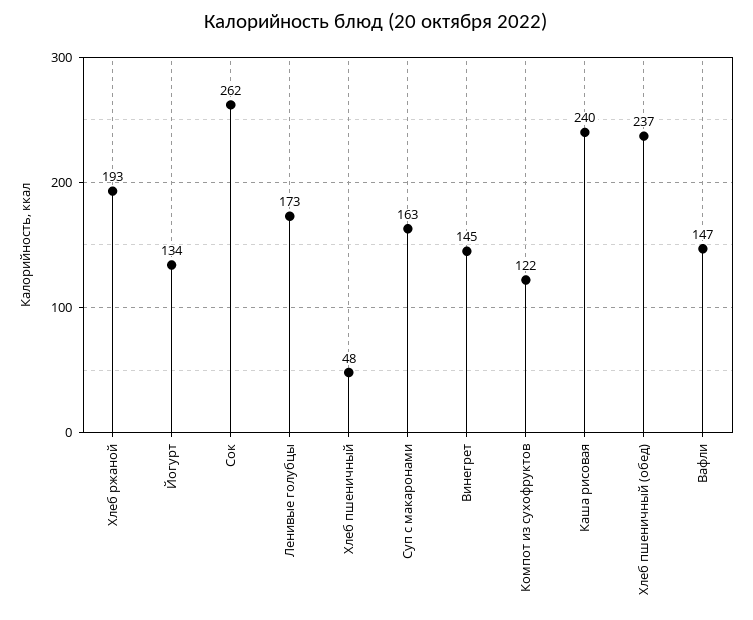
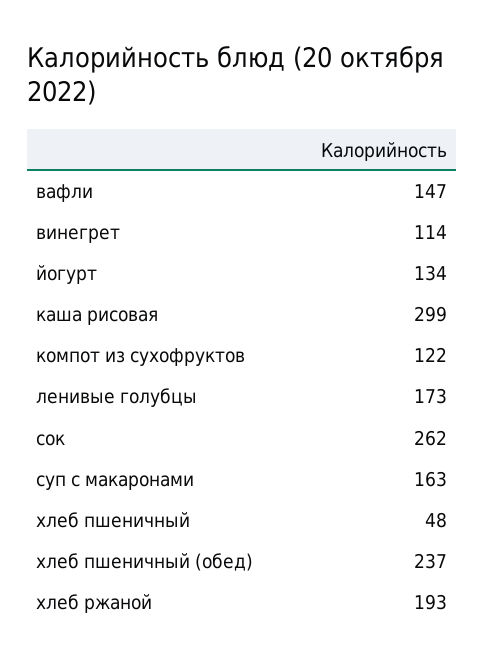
Винегрет: 145 -> 114
Каша рисовая: 240 -> 299

